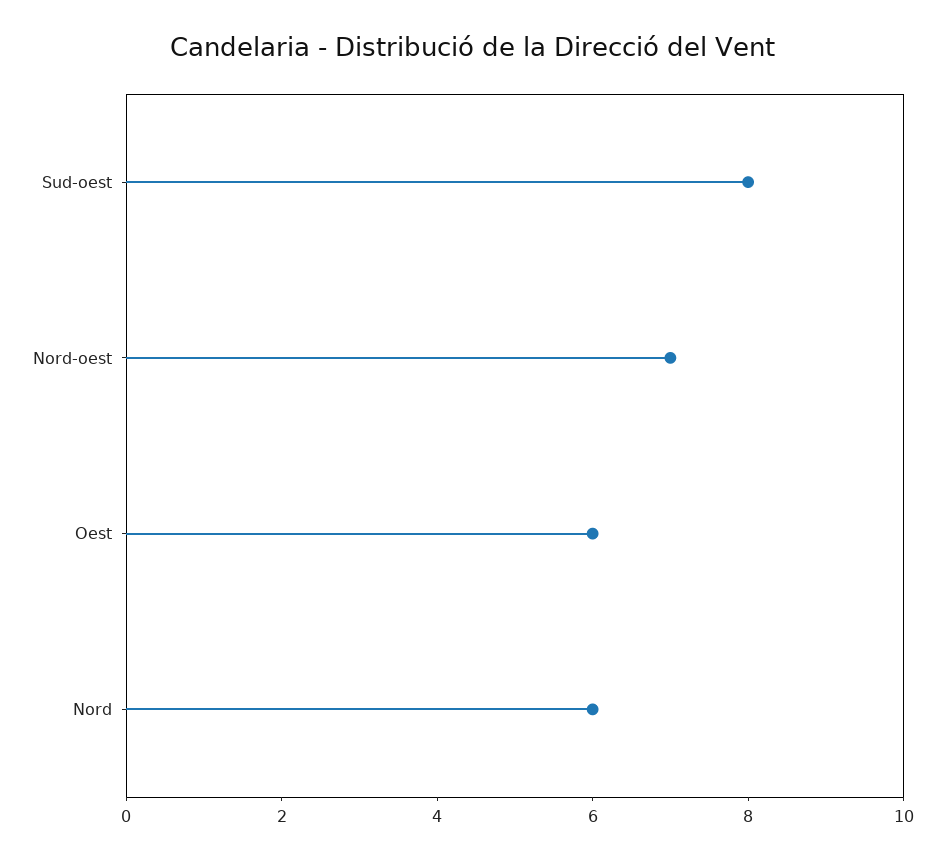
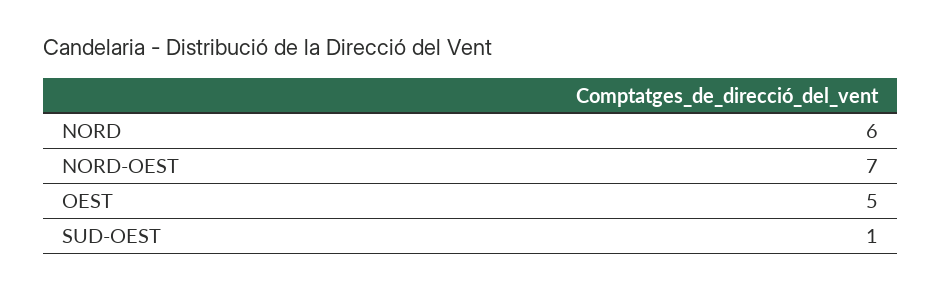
Sud-oest: 8 -> 1
Oest: 6 -> 5

